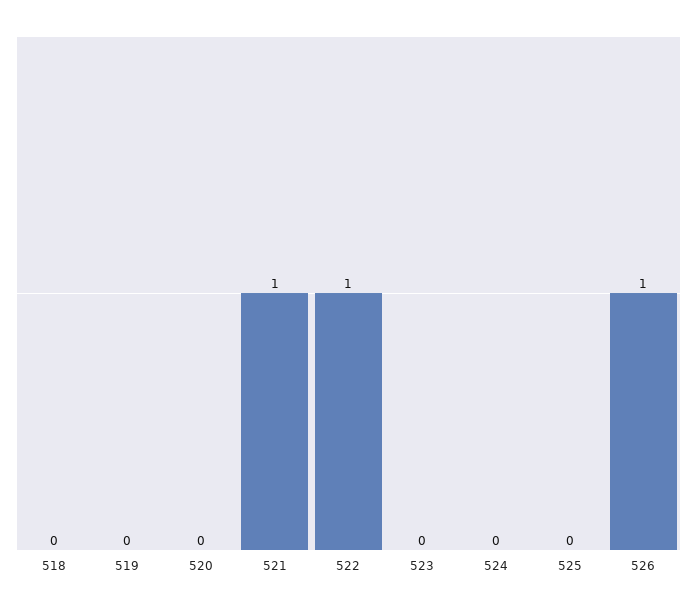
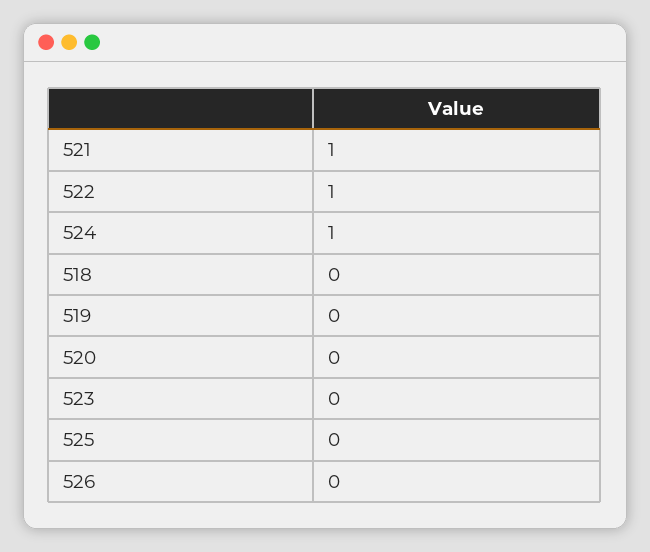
524: 0 -> 1
526: 1 -> 0

